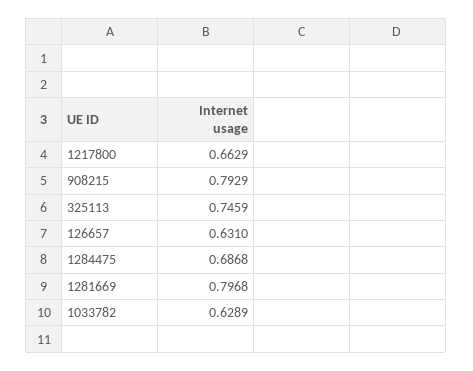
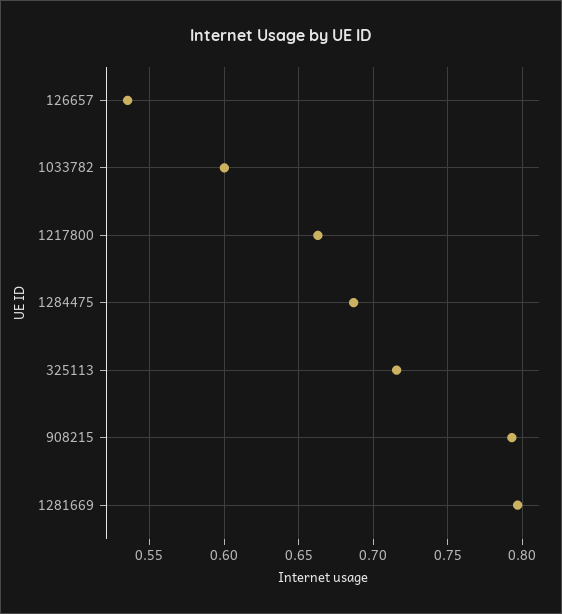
325113: 0.7459 -> 0.715
126657: 0.631 -> 0.535
1033782: 0.6289 -> 0.6

